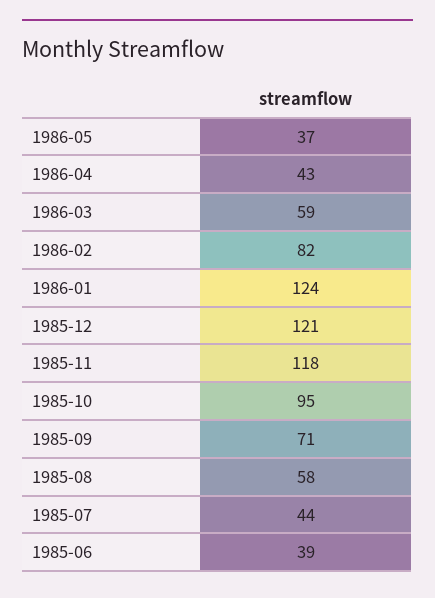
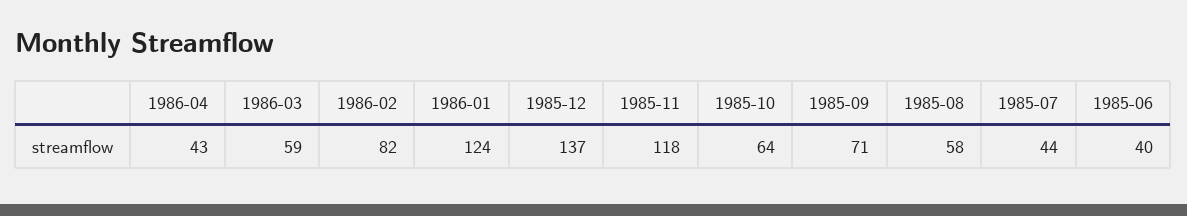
1986-05: 37 -> none
1985-12: 121 -> 137
1985-10: 95 -> 64
1985-06: 39 -> 40

